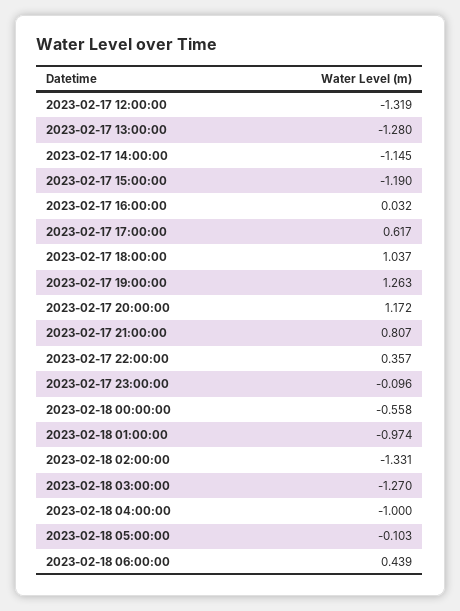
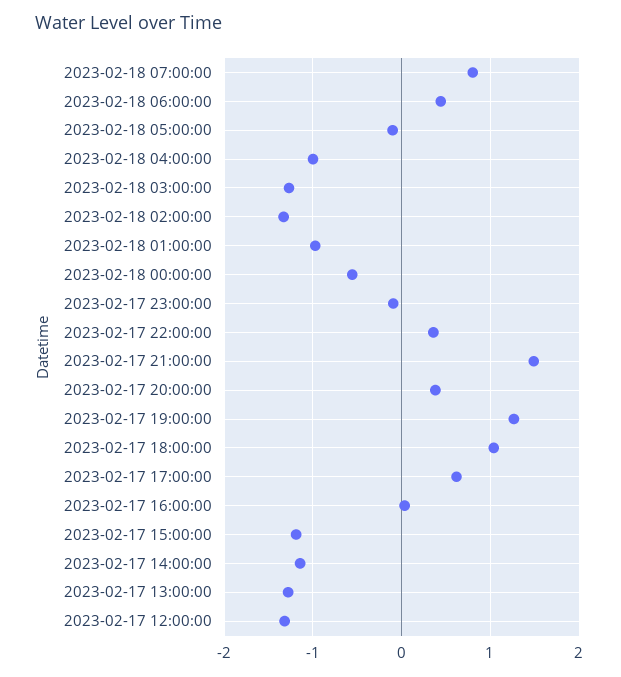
2023-02-17 20:00:00: 1.172 -> 0.4
2023-02-17 21:00:00: 0.807 -> 1.5
2023-02-18 07:00:00: none -> 0.8

